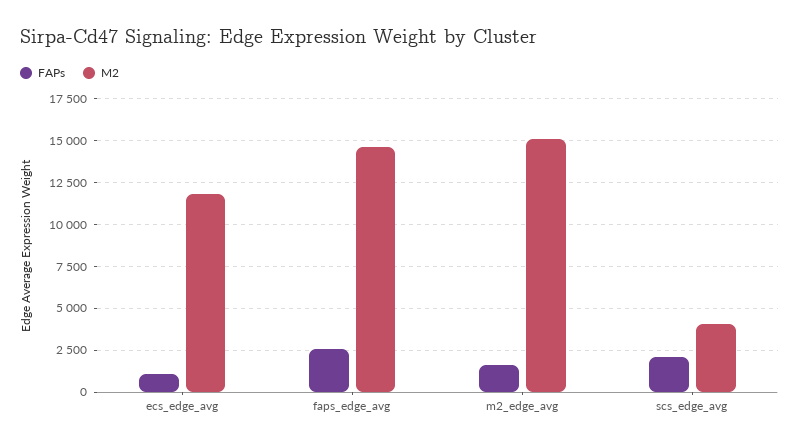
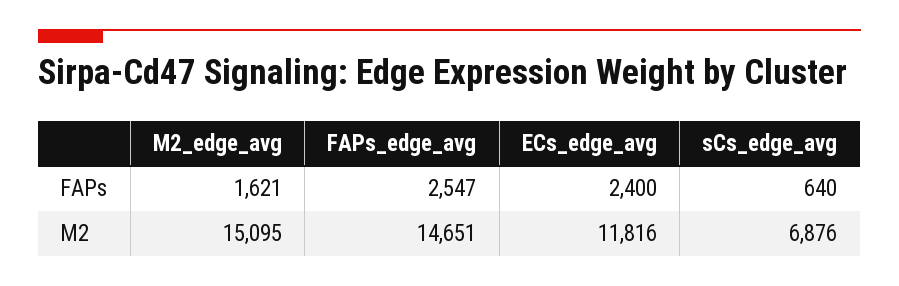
FAPs, ecs_edge_avg: 1000 -> 2400
FAPs, scs_edge_avg: 2000 -> 640
M2, scs_edge_avg: 4000 -> 6876

